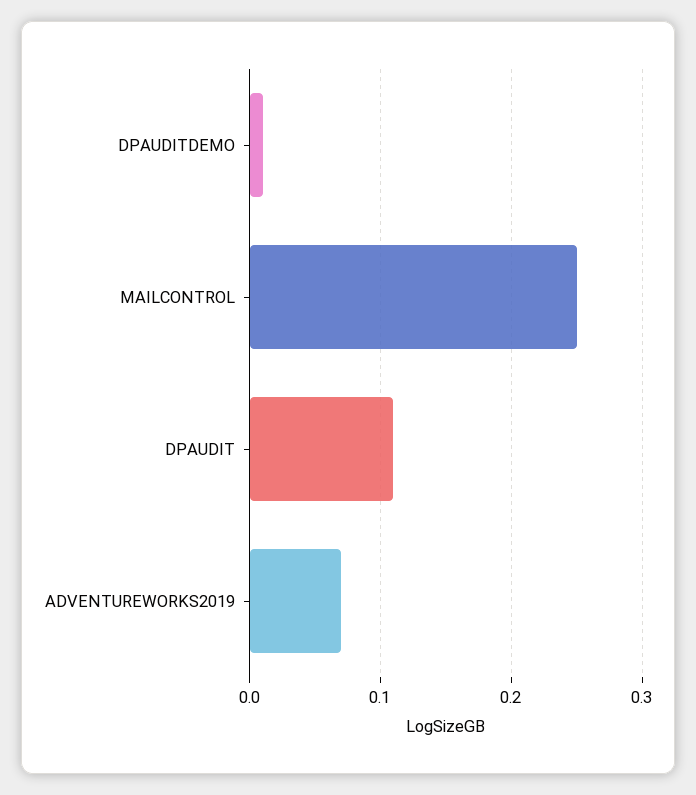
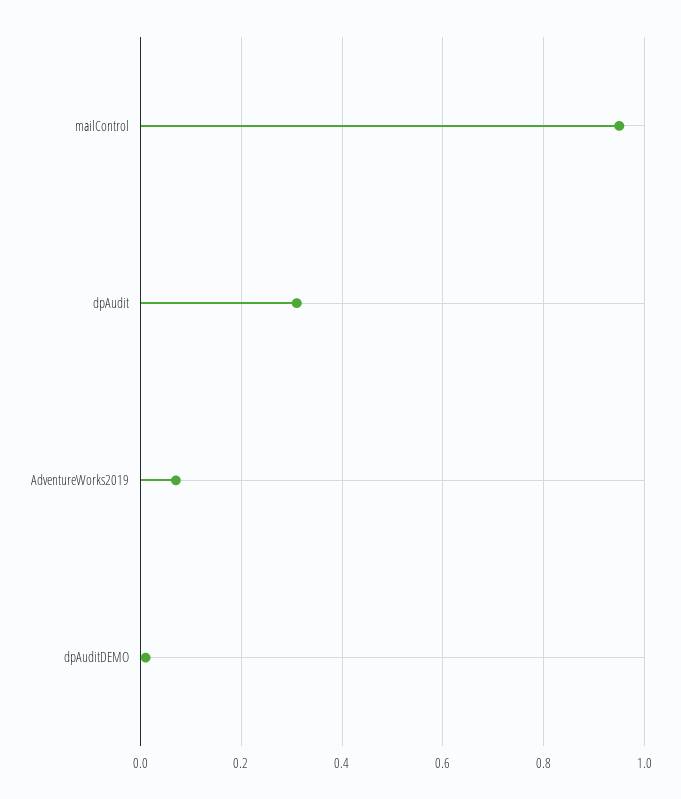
MAILCONTROL: 0.25 -> 0.95
DPAUDIT: 0.11 -> 0.3

